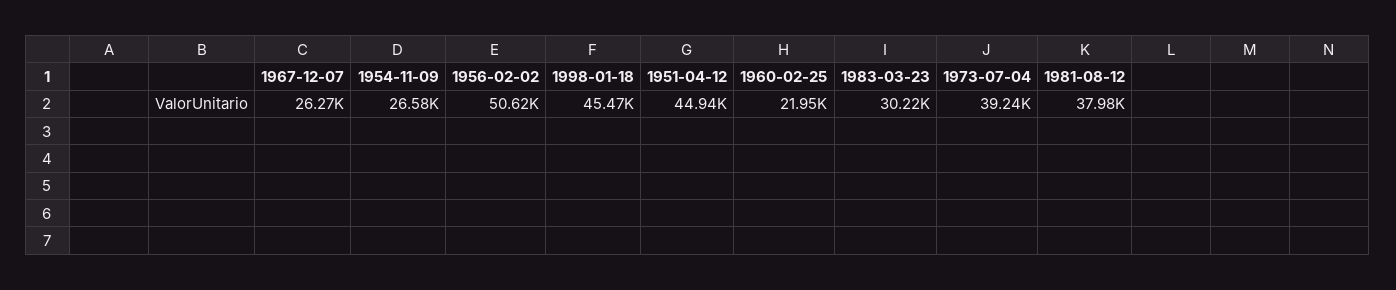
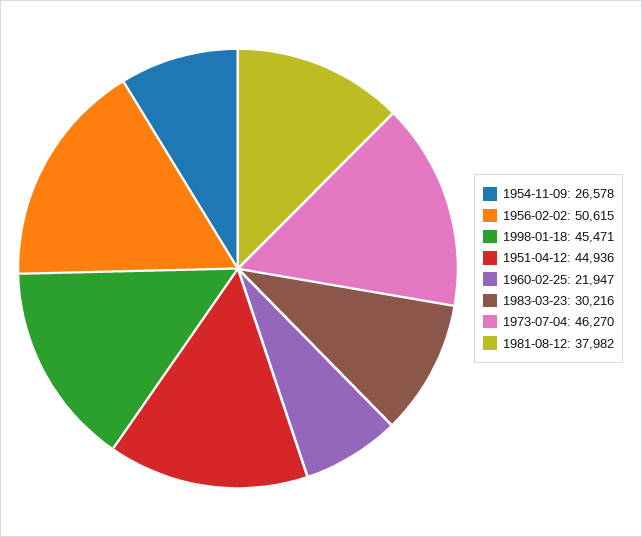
1967-12-07: 26270 -> none
1973-07-04: 39240 -> 46270

